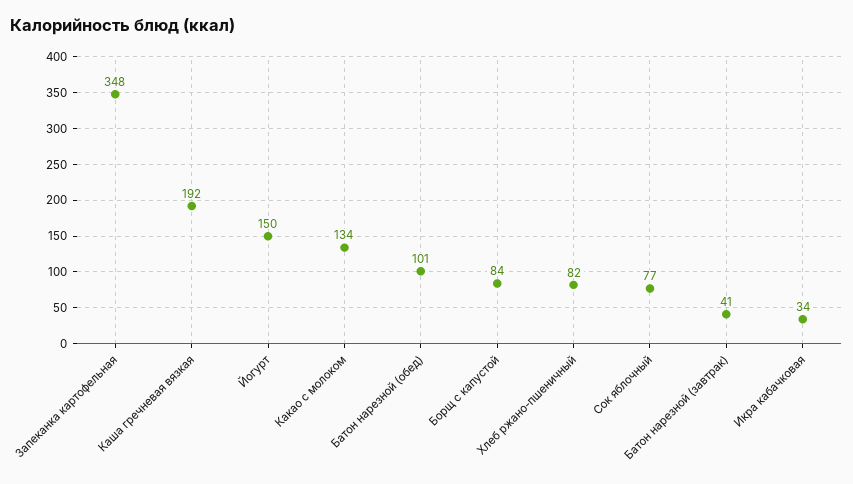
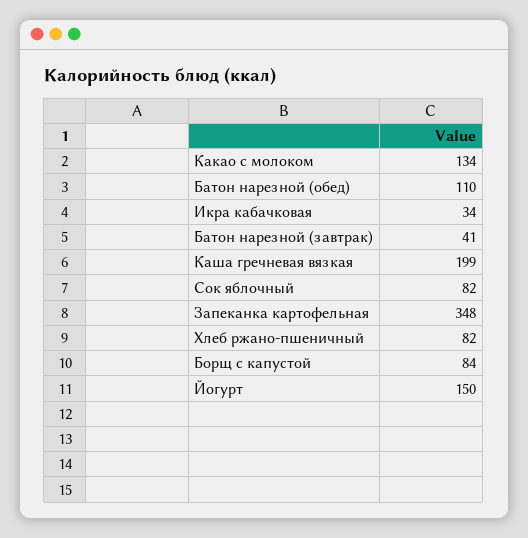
Каша гречневая вязкая: 192 -> 199
Батон нарезной (обед): 101 -> 110
Сок яблочный: 77 -> 82

